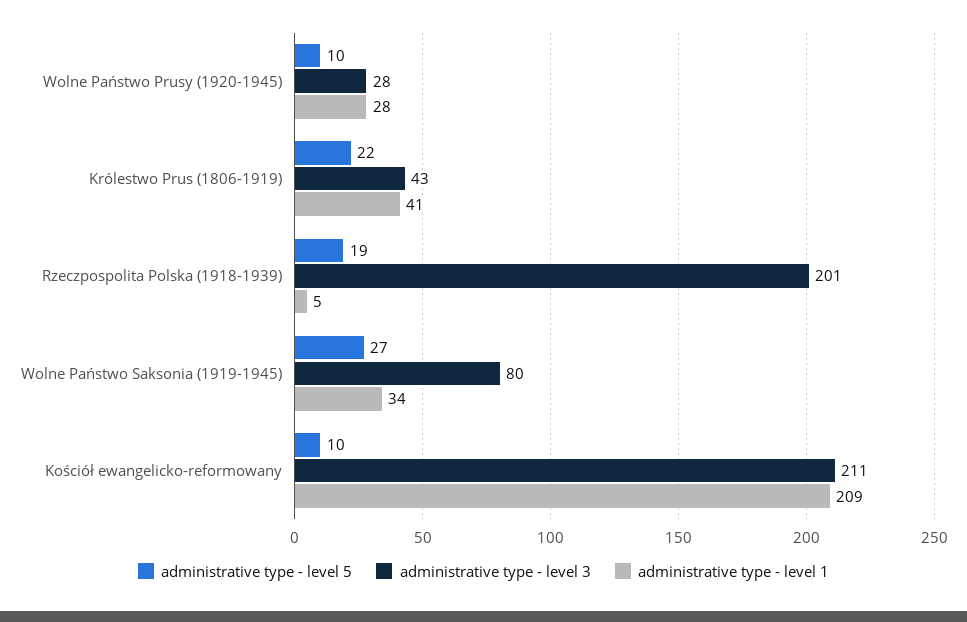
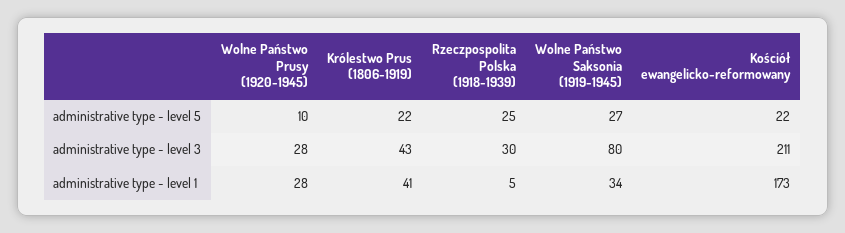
administrative type - level 5, Rzeczpospolita Polska (1918-1939): 19 -> 25
administrative type - level 3, Rzeczpospolita Polska (1918-1939): 201 -> 30
administrative type - level 5, Kościół ewangelicko-reformowany: 10 -> 22
administrative type - level 1, Kościół ewangelicko-reformowany: 209 -> 173

